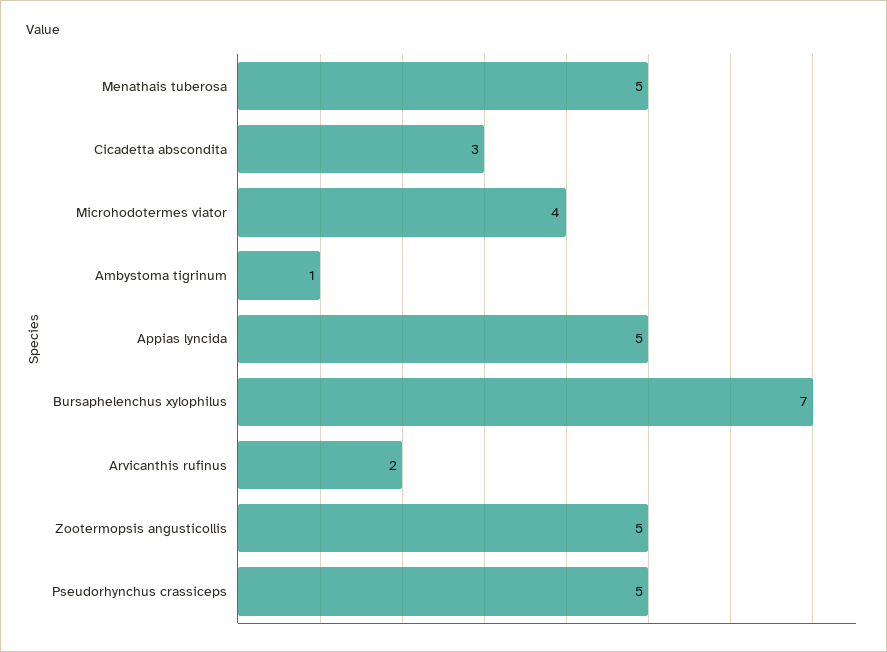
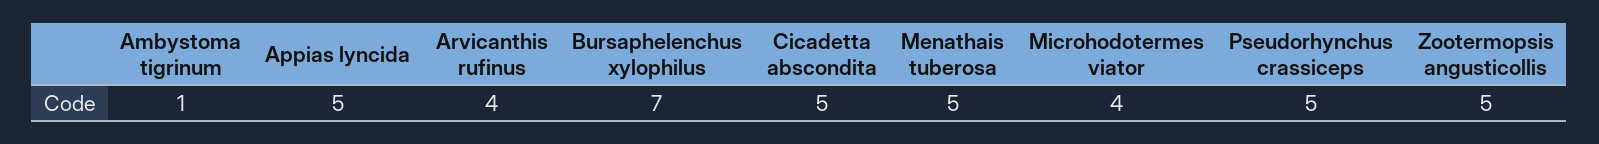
Cicadetta abscondita: 3 -> 5
Arvicanthis rufinus: 2 -> 4

